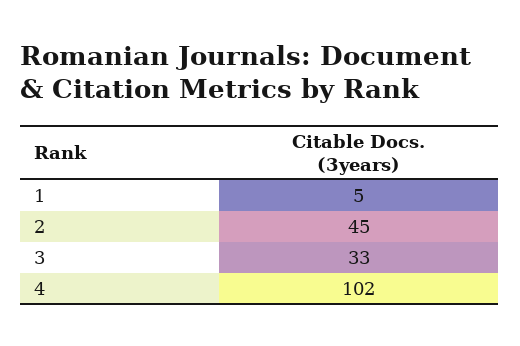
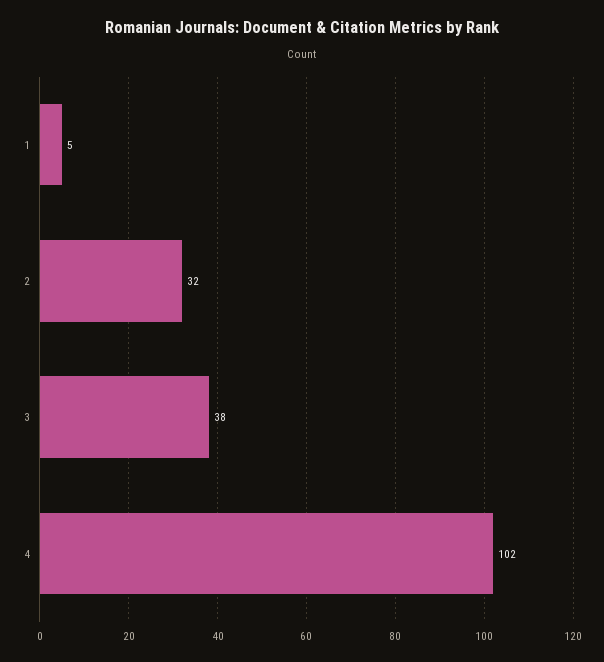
2: 45 -> 32
3: 33 -> 38

